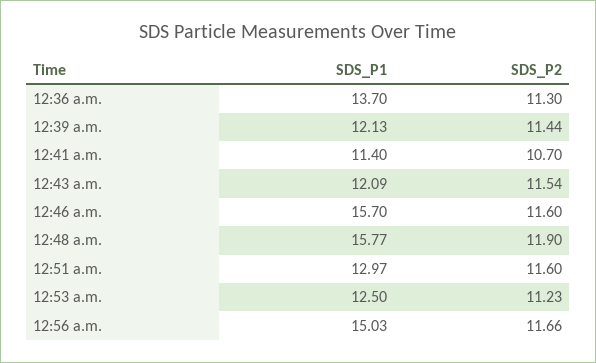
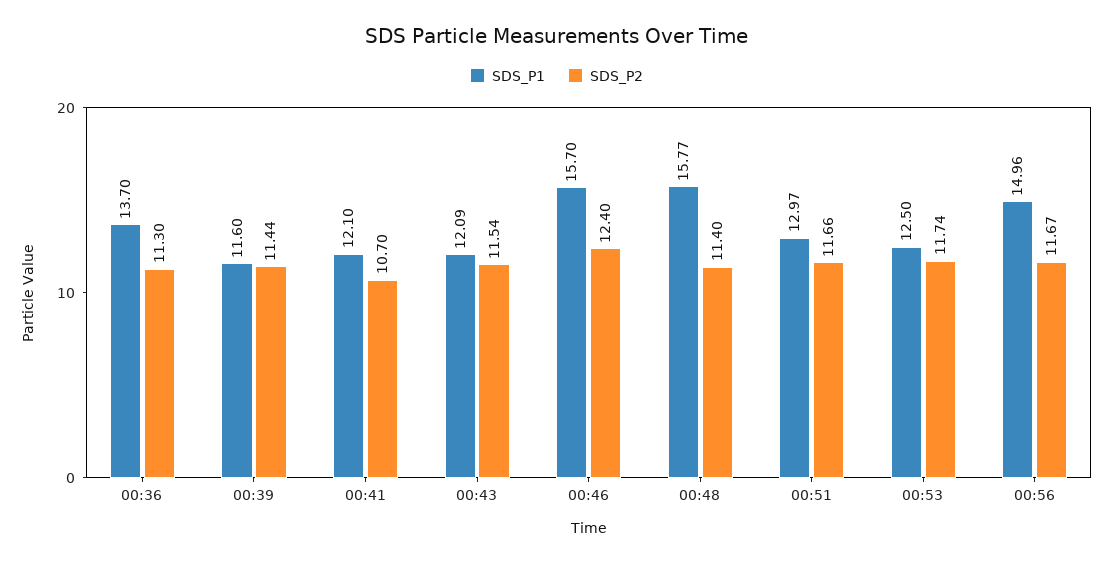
SDS_P1, 12:39 a.m.: 12.13 -> 11.6
SDS_P1, 12:41 a.m.: 11.4 -> 12.1
SDS_P2, 12:46 a.m.: 11.6 -> 12.4
SDS_P2, 12:48 a.m.: 11.9 -> 11.4
SDS_P2, 12:51 a.m.: 11.6 -> 11.66
SDS_P2, 12:53 a.m.: 11.23 -> 11.74
SDS_P1, 12:56 a.m.: 15.03 -> 14.96
SDS_P2, 12:56 a.m.: 11.66 -> 11.67

